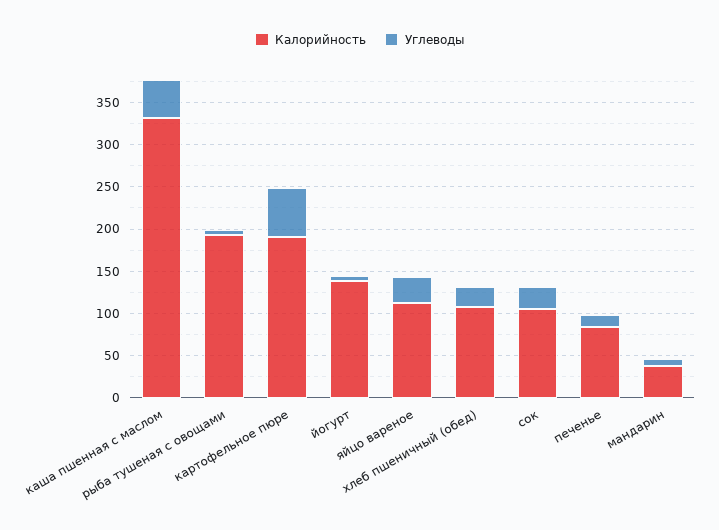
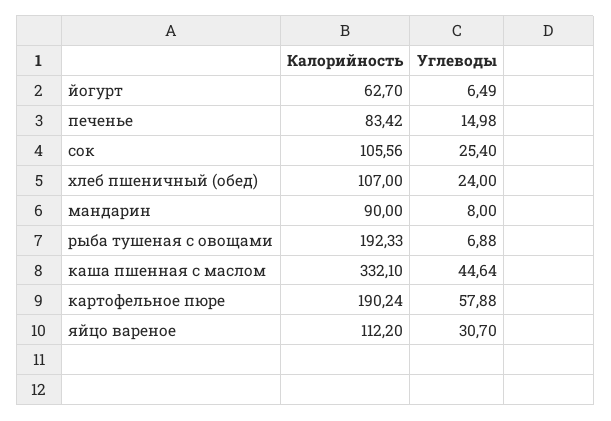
Калорийность, йогурт: 140 -> 62.7
Калорийность, мандарин: 40 -> 90

